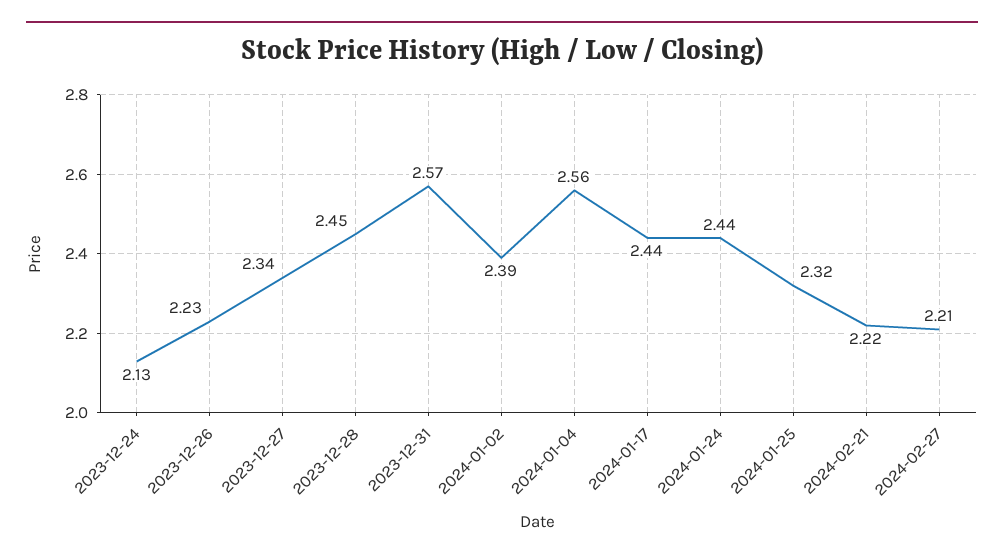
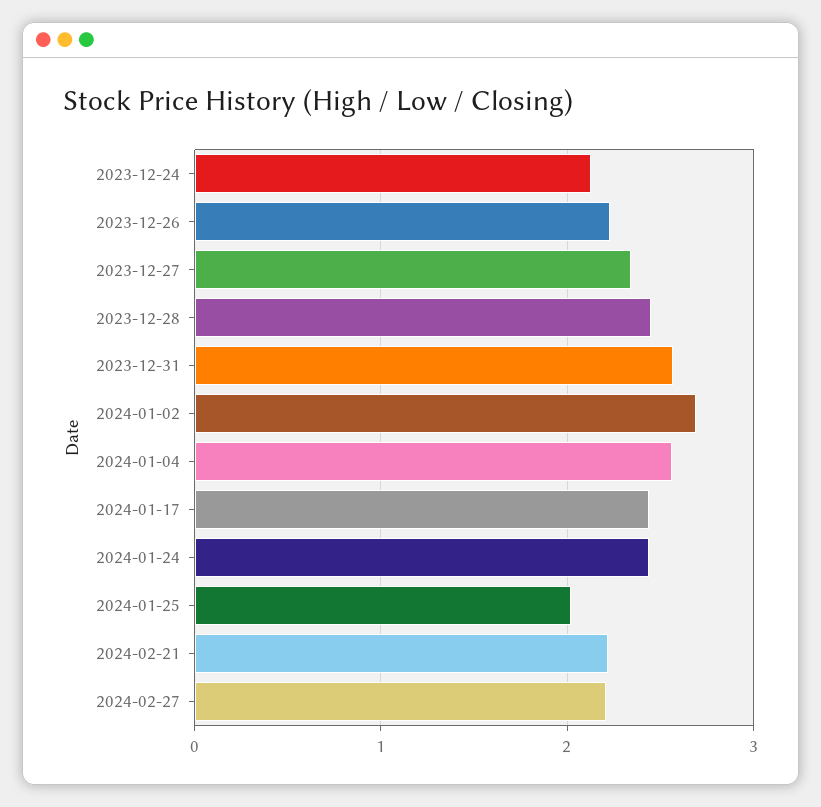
2024-01-02: 2.39 -> 2.7
2024-01-25: 2.32 -> 2

